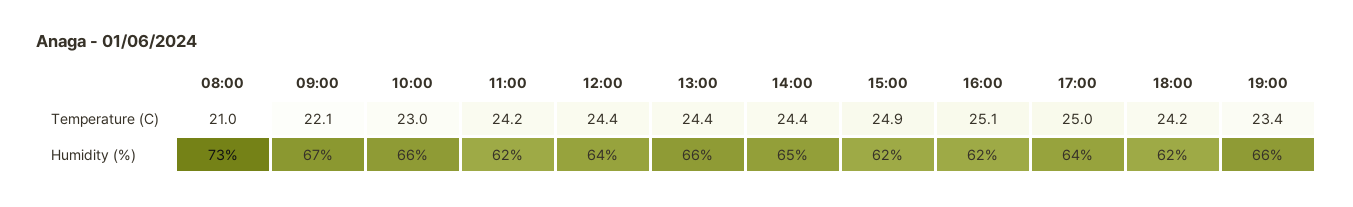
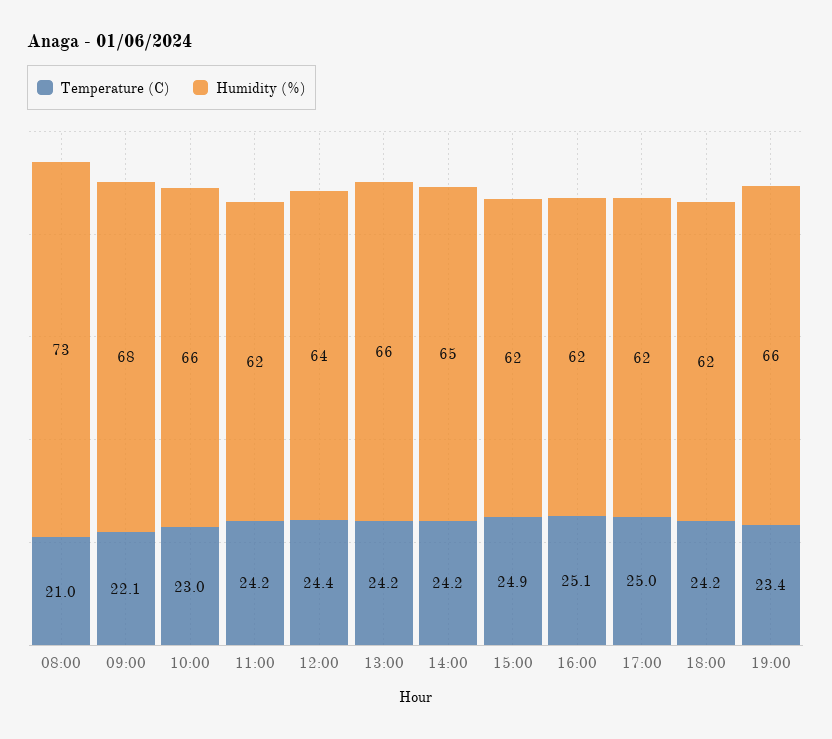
Temperature (C), 13:00: 24.4 -> 24.2
Temperature (C), 14:00: 24.4 -> 24.2
Humidity (%), 09:00: 67 -> 68
Humidity (%), 17:00: 64 -> 62

